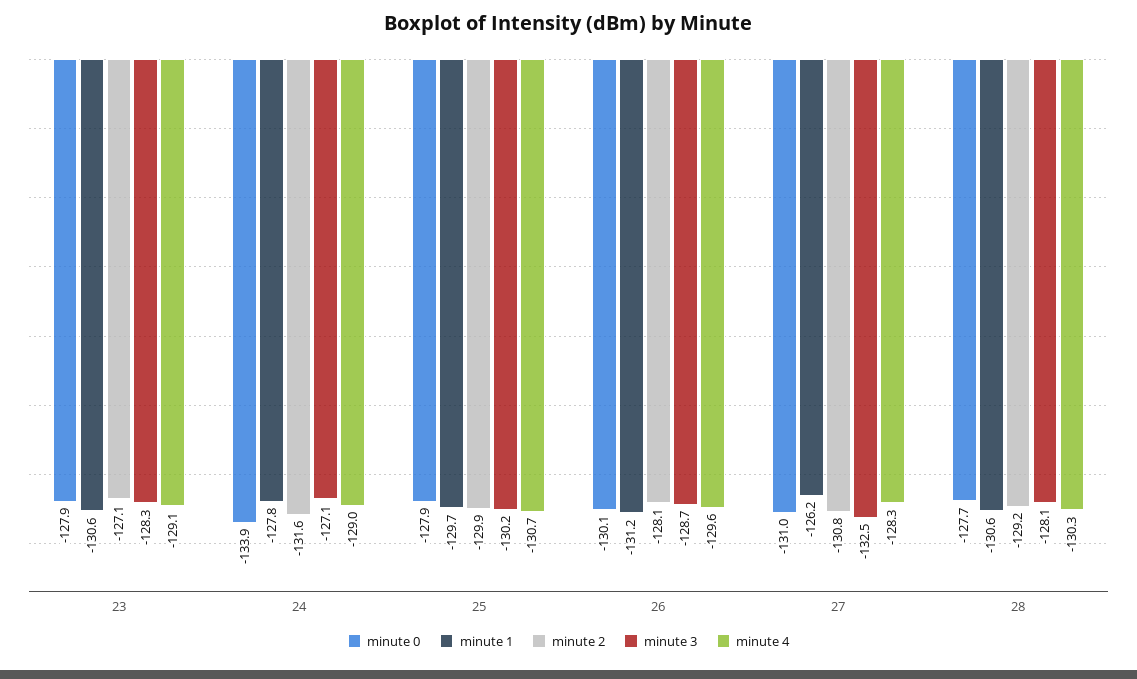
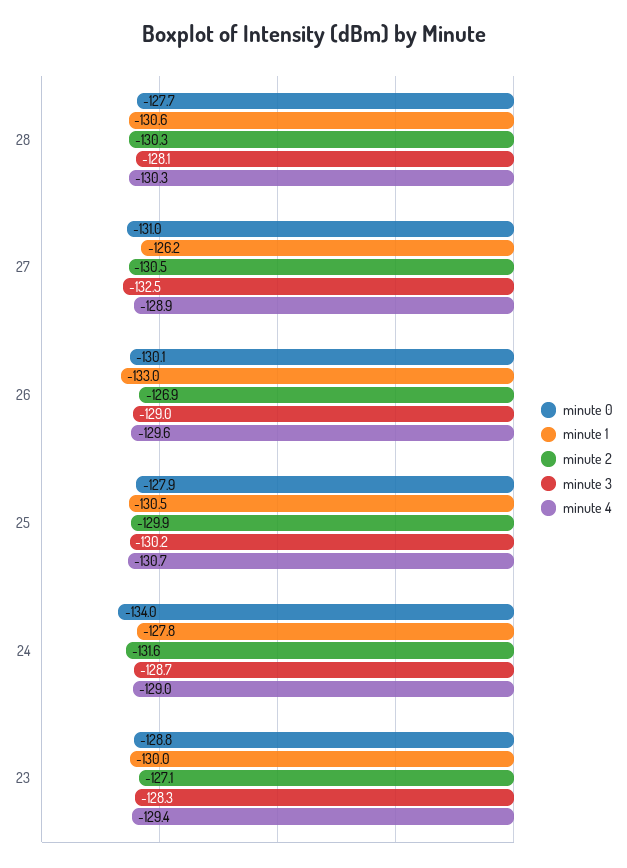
minute 0, 23: -127.9 -> -128.8
minute 1, 23: -130.6 -> -130
minute 4, 23: -129.1 -> -129.4
minute 0, 24: -133.9 -> -134
minute 3, 24: -127.1 -> -128.7
minute 1, 25: -129.7 -> -130.5
minute 1, 26: -131.2 -> -133
minute 2, 26: -128.1 -> -126.9
minute 3, 26: -128.7 -> -129
minute 2, 27: -130.8 -> -130.5
minute 4, 27: -128.3 -> -128.9
minute 2, 28: -129.2 -> -130.3

